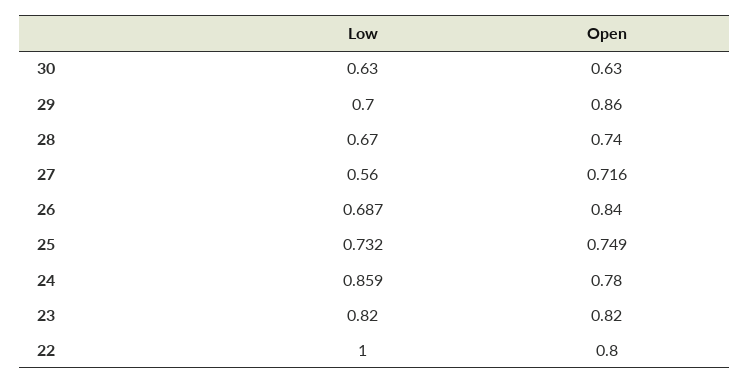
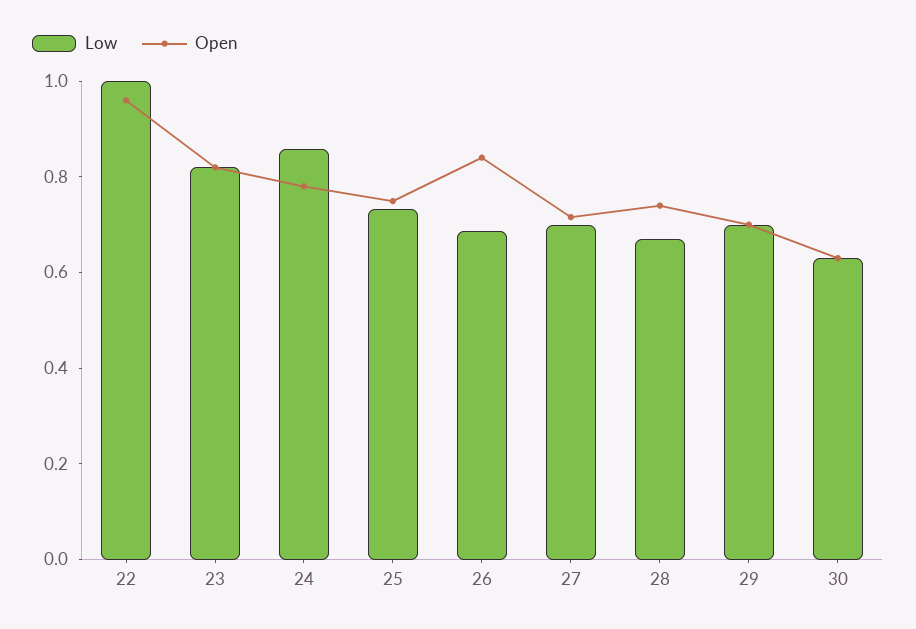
Open, 29: 0.86 -> 0.7
Low, 27: 0.56 -> 0.7
Open, 22: 0.8 -> 0.95

